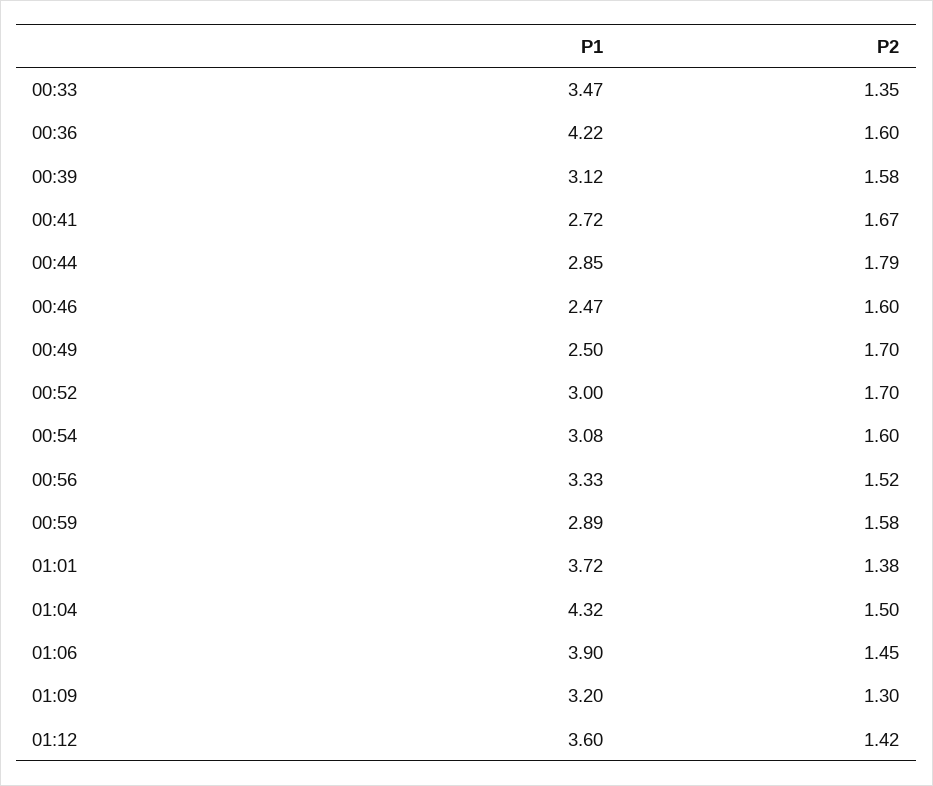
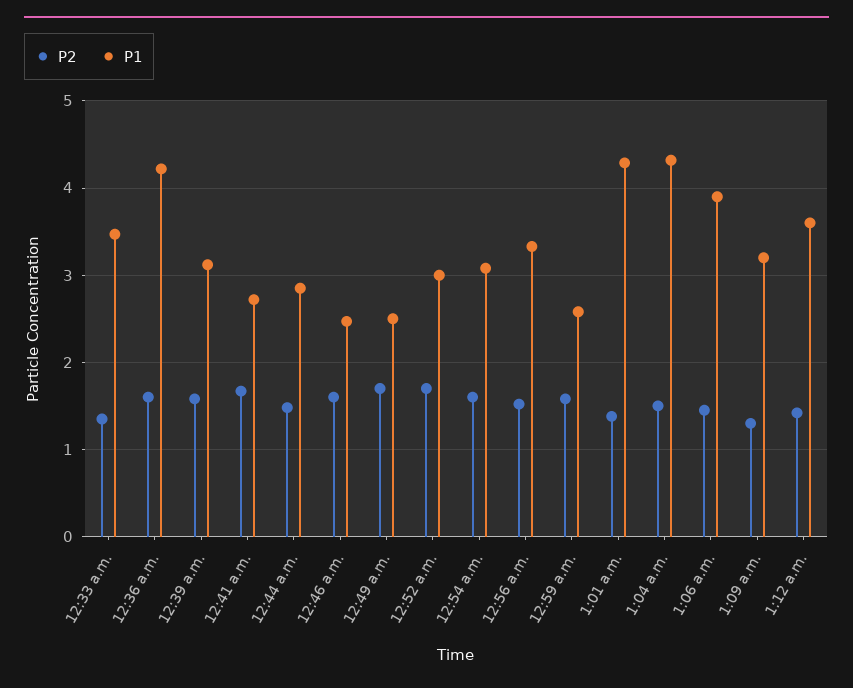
P2, 00:44: 1.79 -> 1.5
P1, 00:59: 2.89 -> 2.6
P1, 01:01: 3.72 -> 4.3

